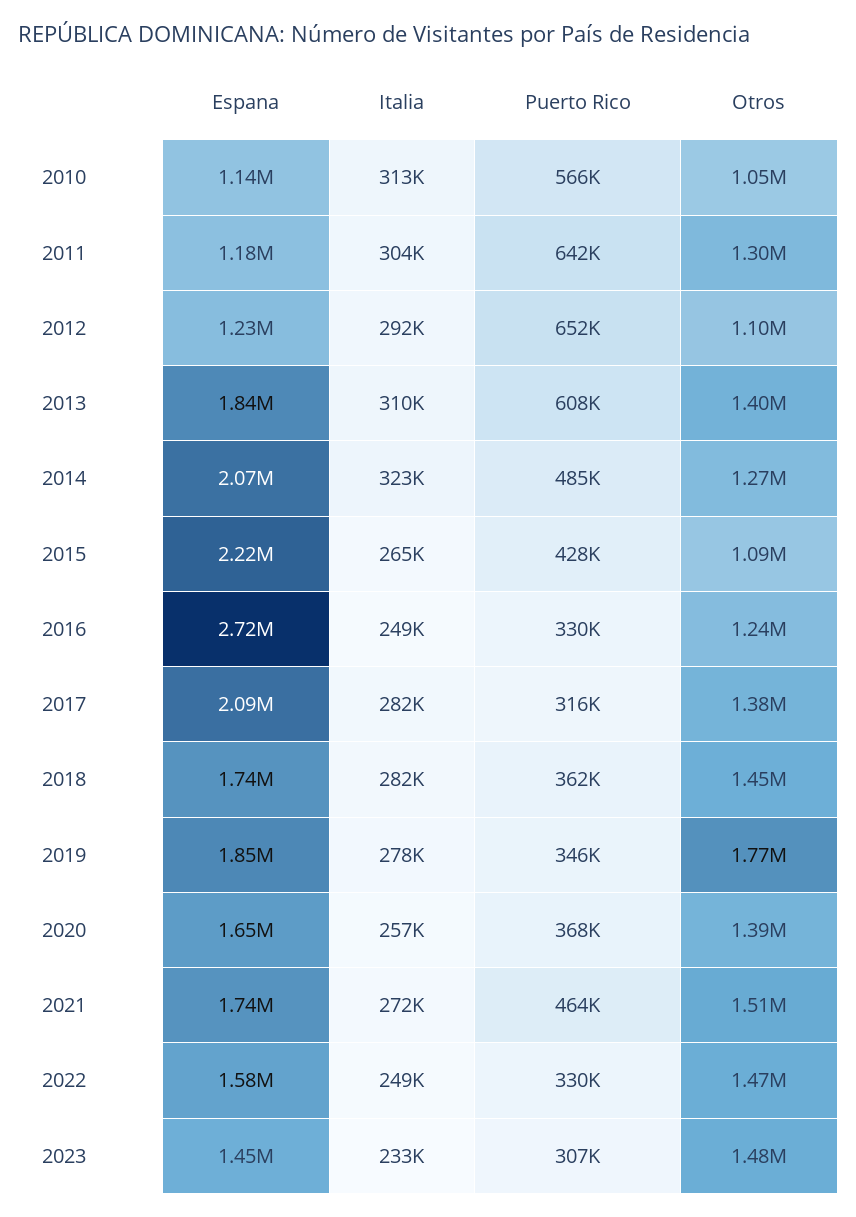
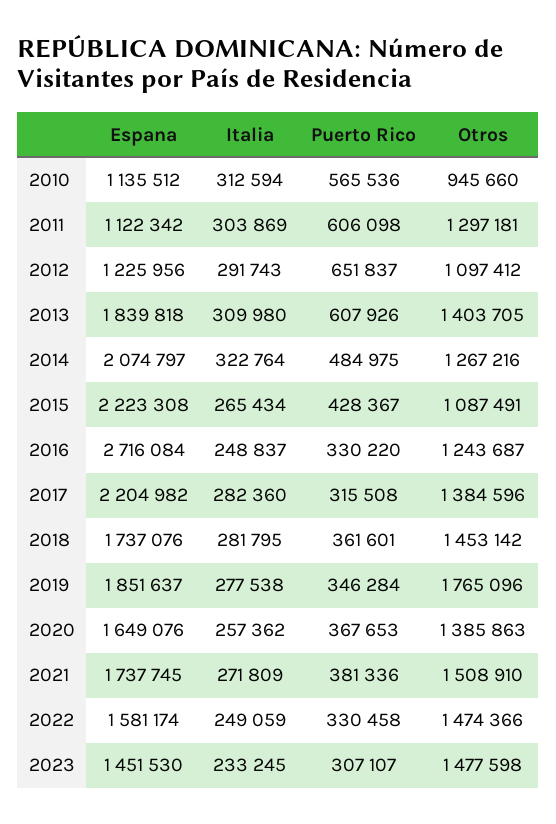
Otros, 2010: 1050000 -> 945660
Espana, 2011: 1180000 -> 1122342
Puerto Rico, 2011: 642000 -> 606098
Espana, 2017: 2090000 -> 2204982
Puerto Rico, 2021: 464000 -> 381336

